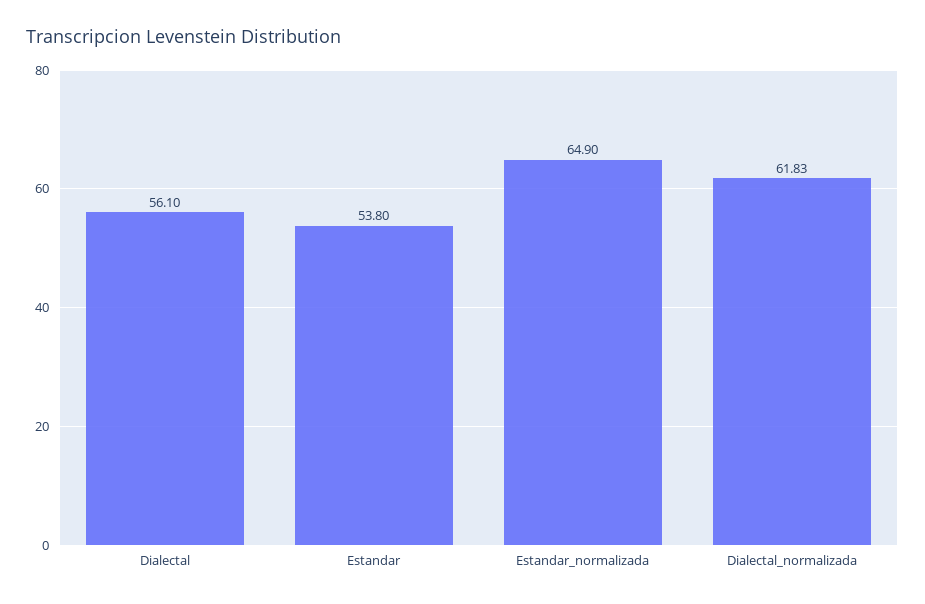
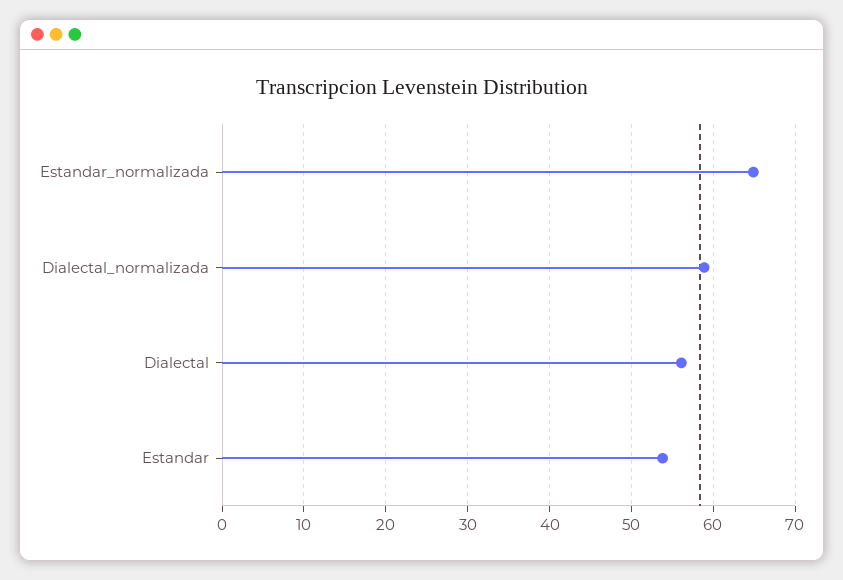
Dialectal_normalizada: 61.83 -> 59

